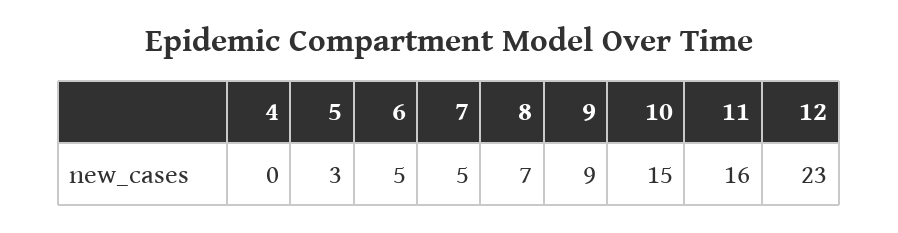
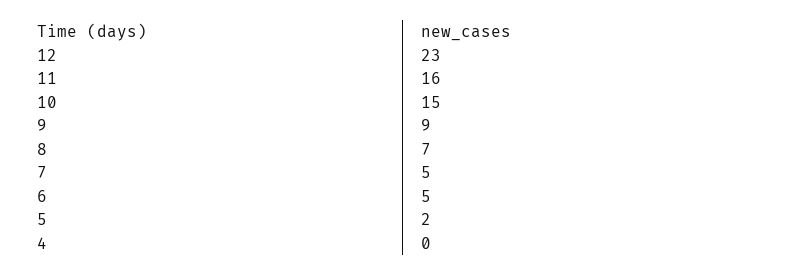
5: 3 -> 2

